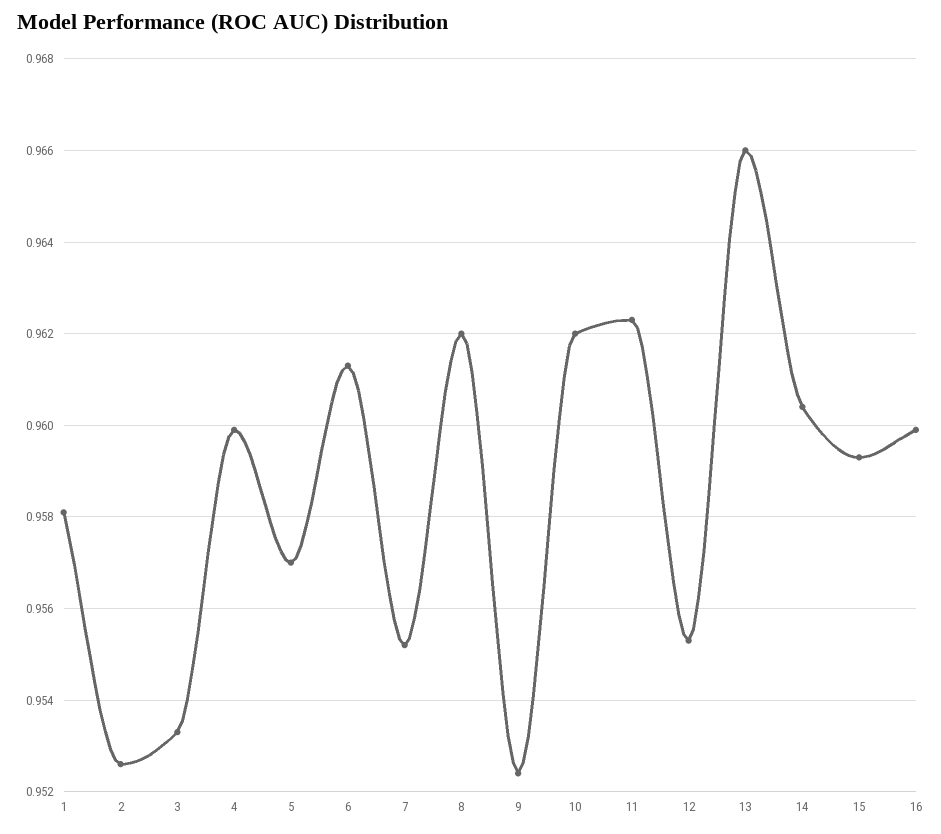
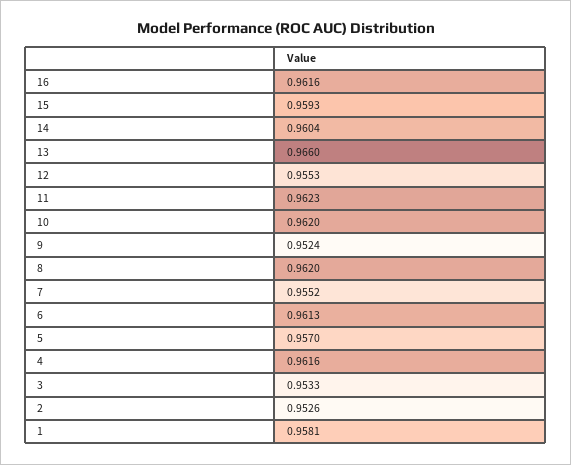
4: 0.96 -> 0.9616
16: 0.96 -> 0.9616

